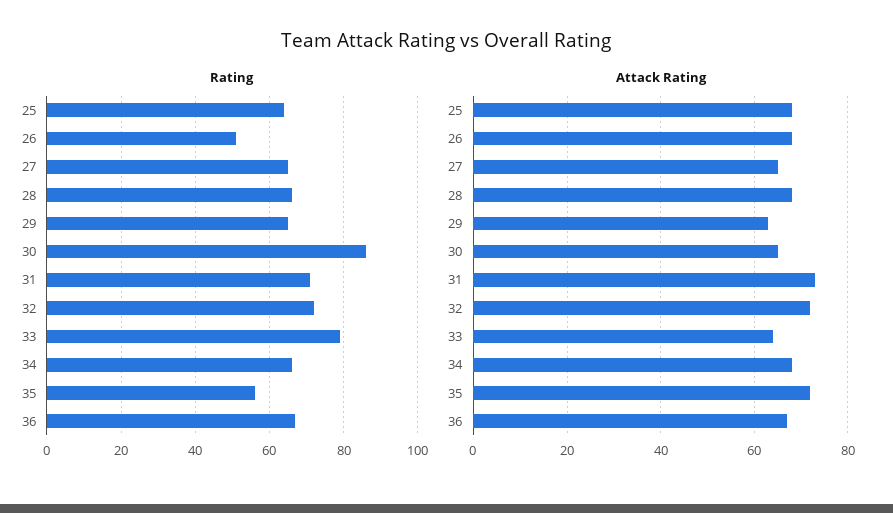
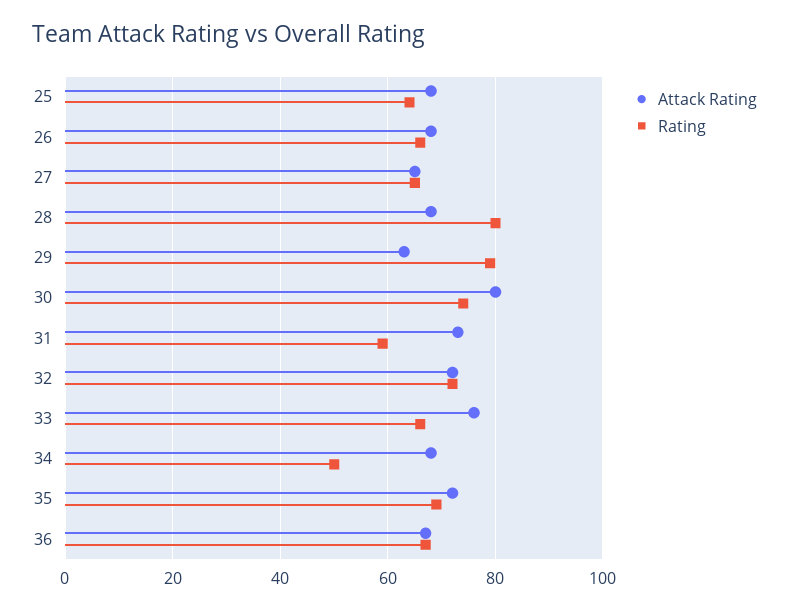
Rating, 26: 50 -> 65
Rating, 28: 65 -> 80
Rating, 29: 65 -> 80
Rating, 30: 85 -> 75
Rating, 31: 70 -> 60
Rating, 33: 80 -> 65
Rating, 34: 65 -> 50
Rating, 35: 55 -> 70
Attack Rating, 30: 65 -> 80
Attack Rating, 33: 65 -> 75

